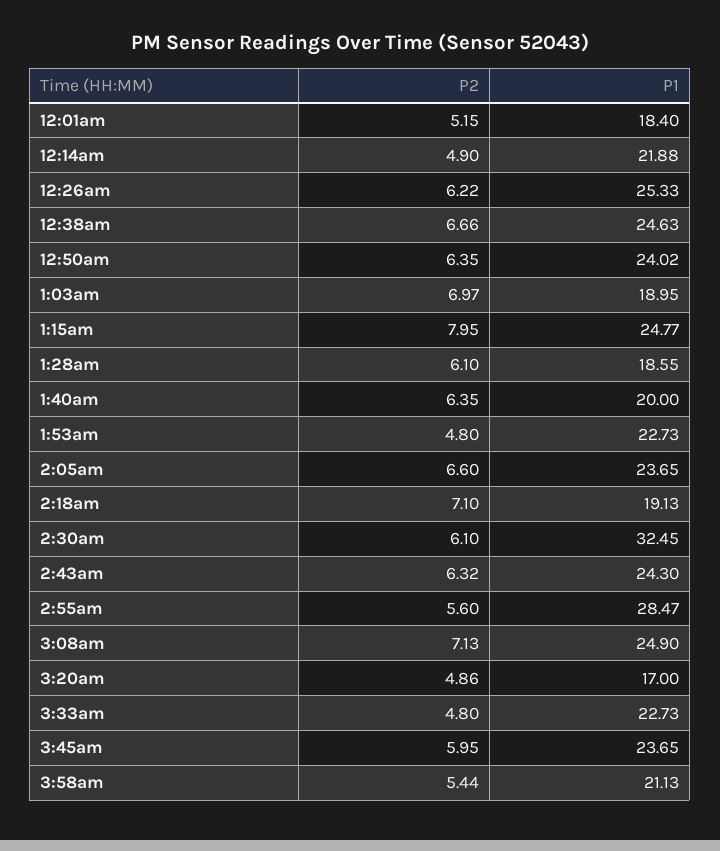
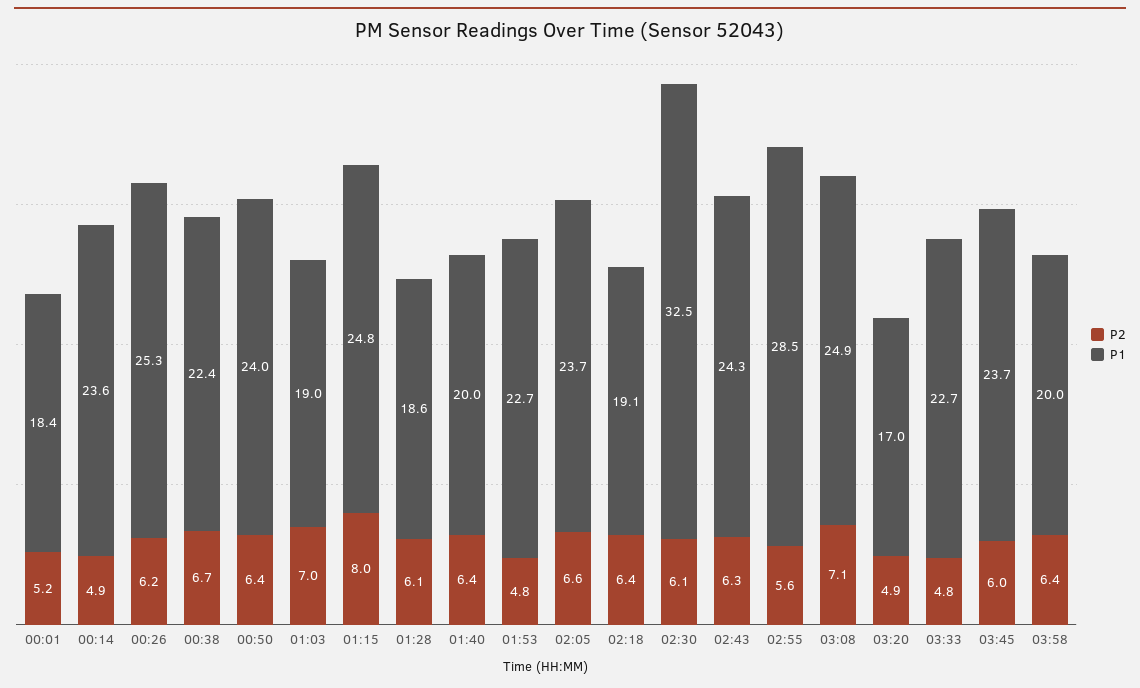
P1, 12:14am: 21.88 -> 23.6
P1, 12:38am: 24.63 -> 22.4
P2, 2:18am: 7.1 -> 6.4
P2, 3:58am: 5.44 -> 6.4
P1, 3:58am: 21.13 -> 20

